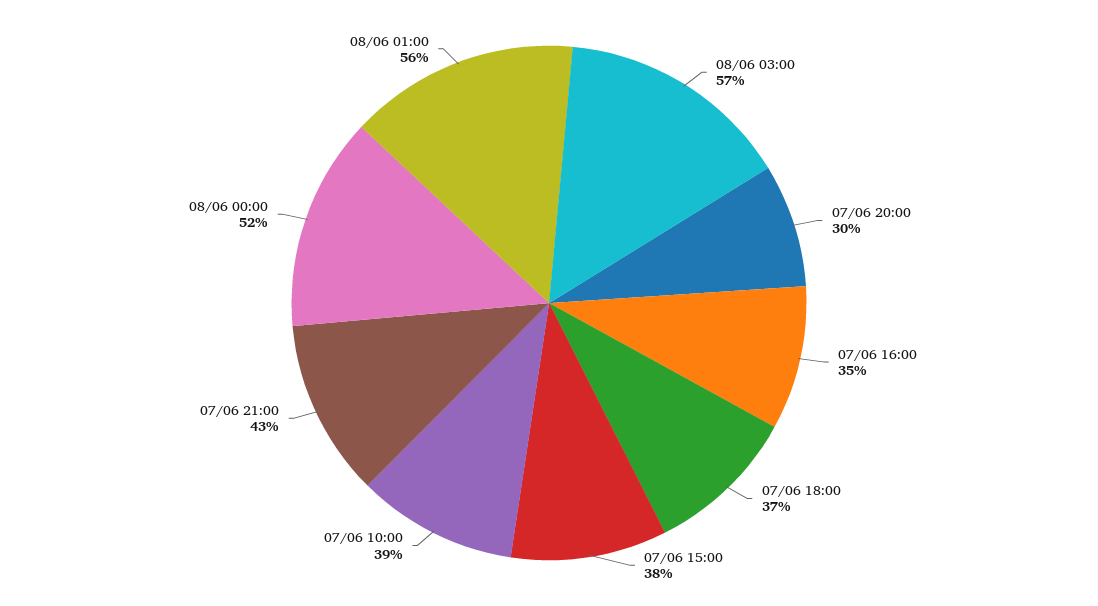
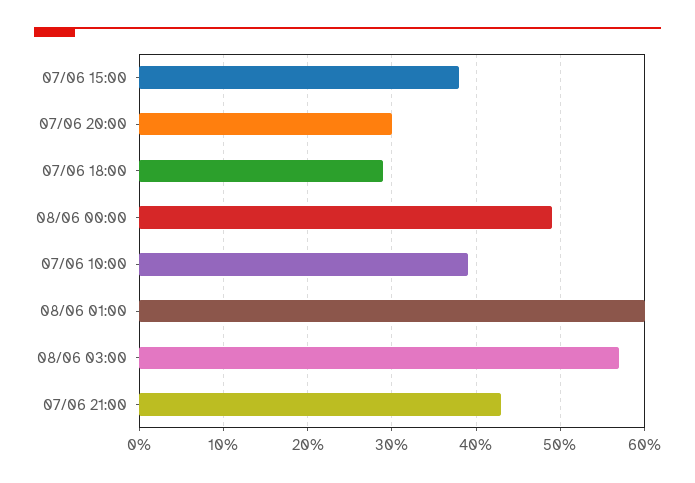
07/06 16:00: 35 -> none
07/06 18:00: 37 -> 29
08/06 00:00: 52 -> 49
08/06 01:00: 56 -> 60

